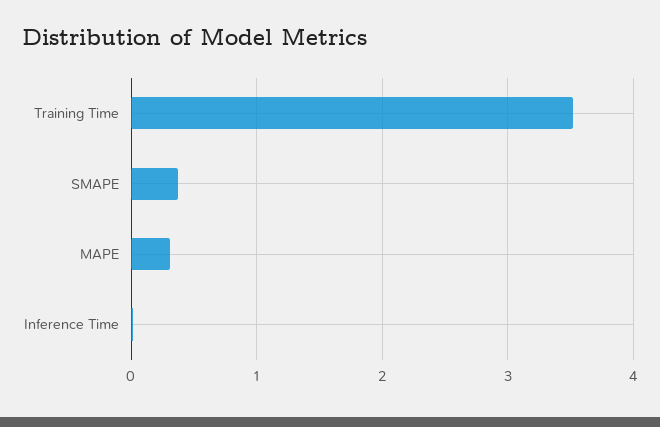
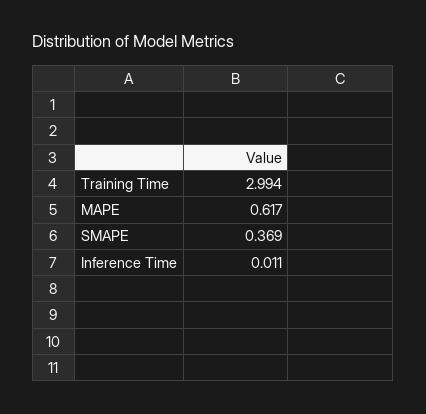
Training Time: 3.5 -> 2.994
MAPE: 0.3 -> 0.617

